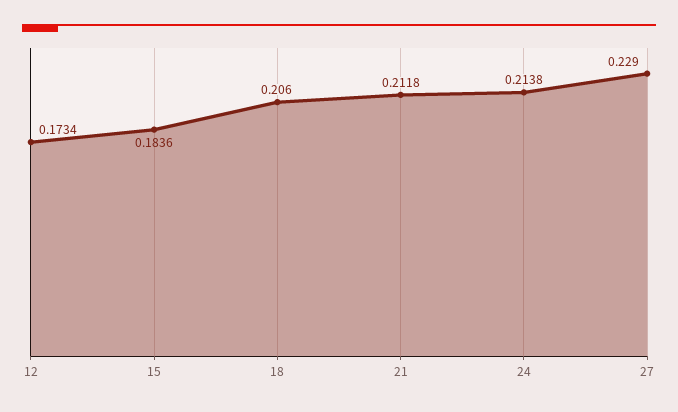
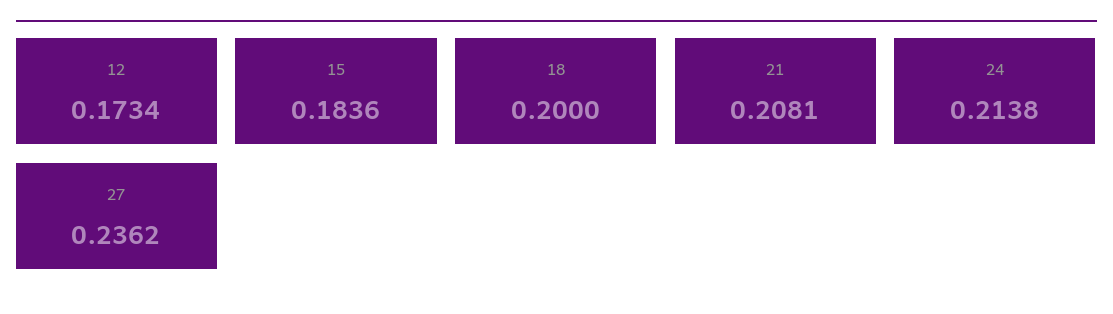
18: 0.206 -> 0.2
21: 0.2118 -> 0.2081
27: 0.229 -> 0.2362

